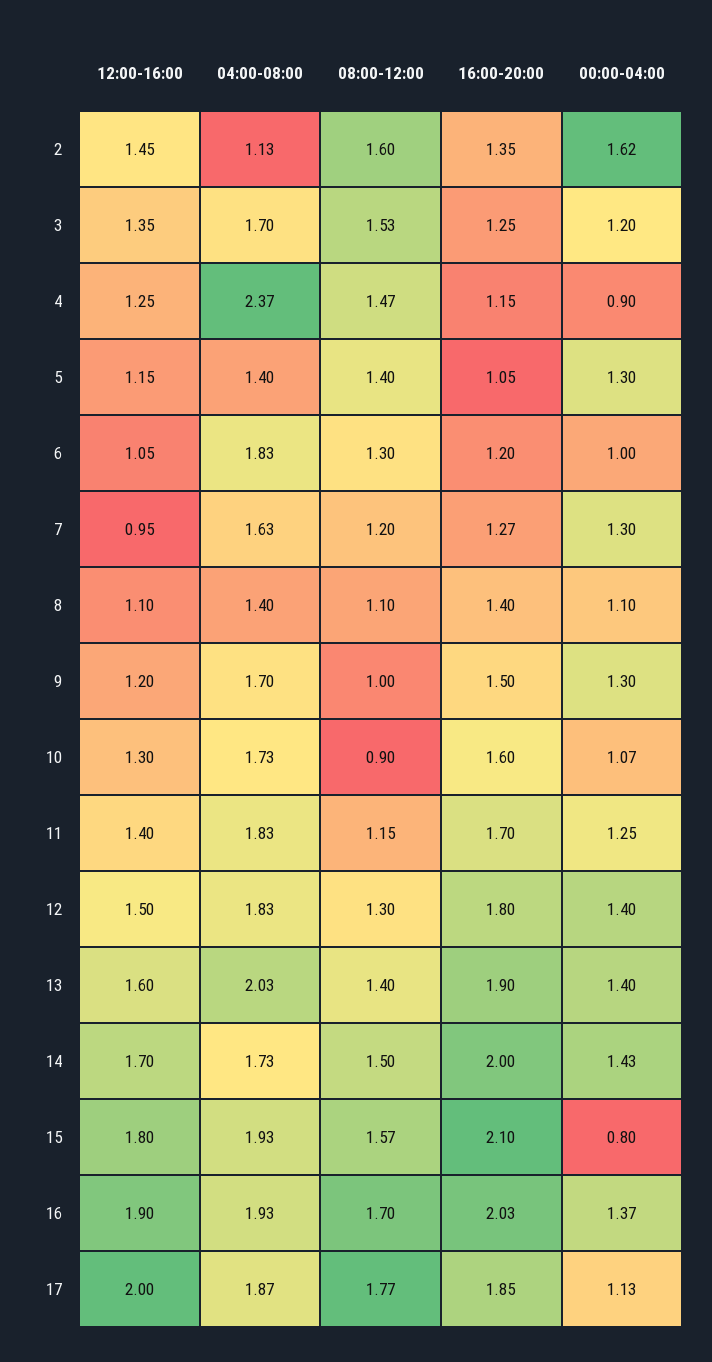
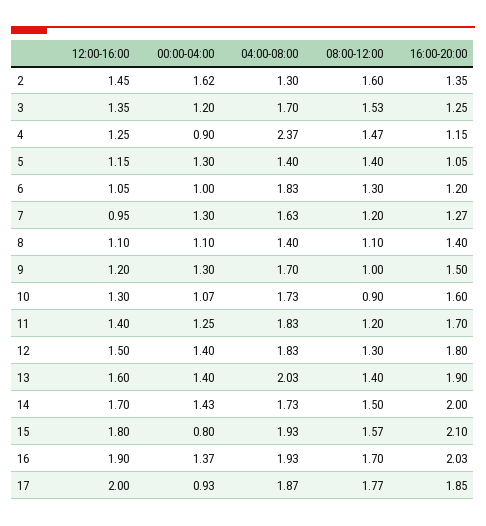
04:00-08:00, 2: 1.13 -> 1.3
08:00-12:00, 11: 1.15 -> 1.2
00:00-04:00, 17: 1.13 -> 0.93

